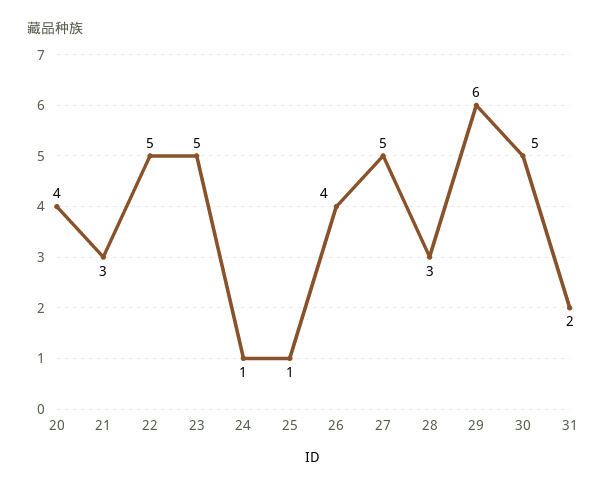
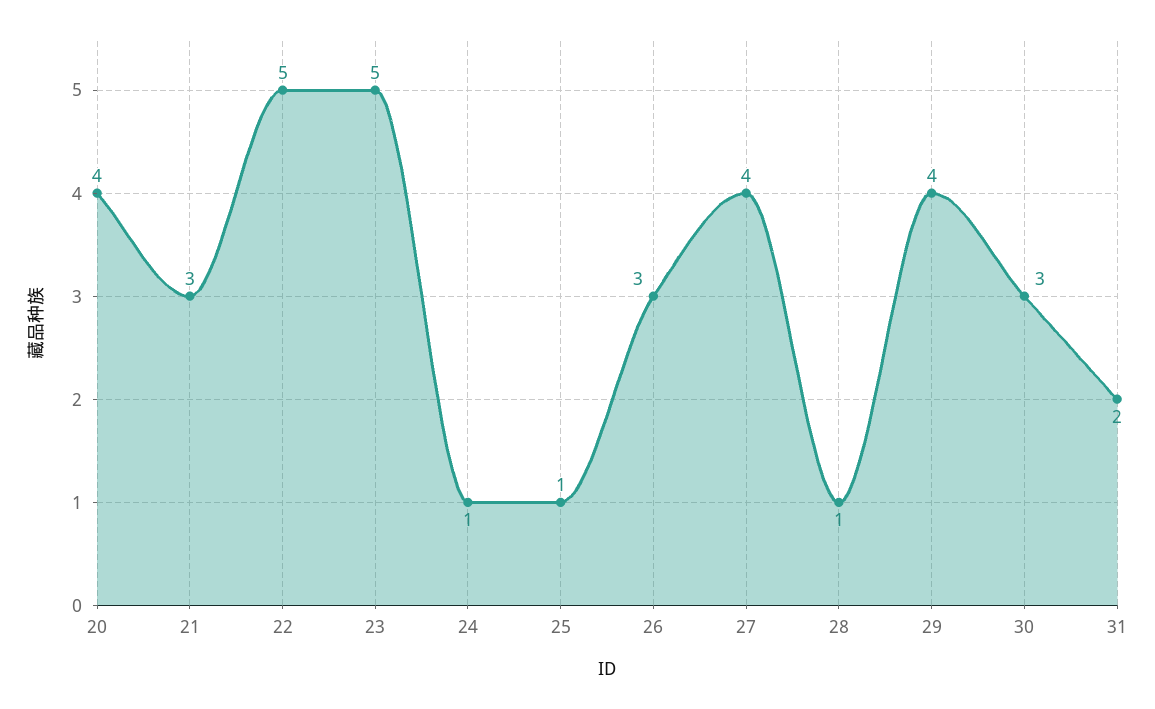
26: 4 -> 3
27: 5 -> 4
28: 3 -> 1
29: 6 -> 4
30: 5 -> 3

